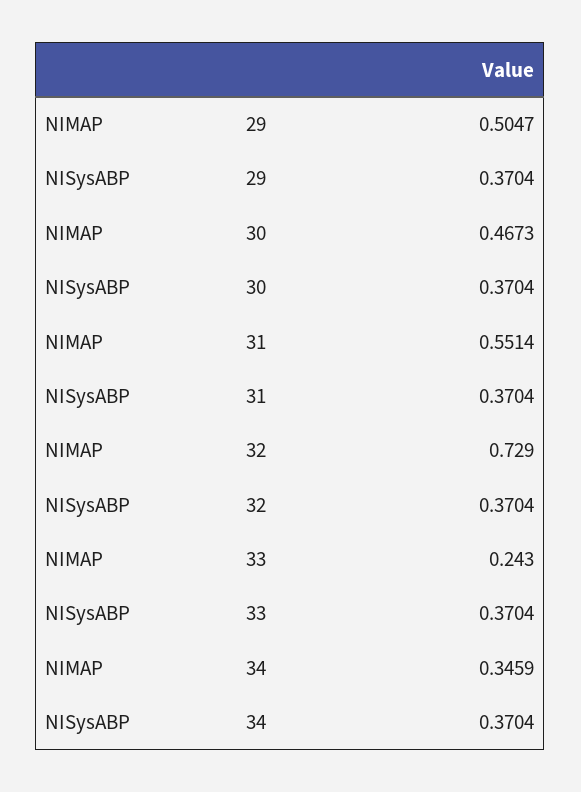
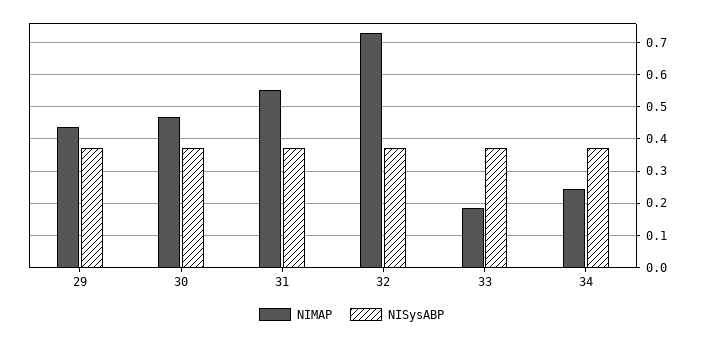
NIMAP, 29: 0.5047 -> 0.44
NIMAP, 33: 0.243 -> 0.18
NIMAP, 34: 0.3459 -> 0.24

